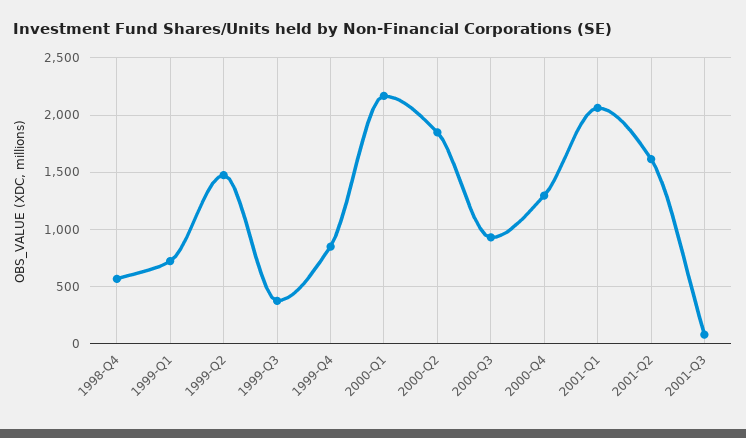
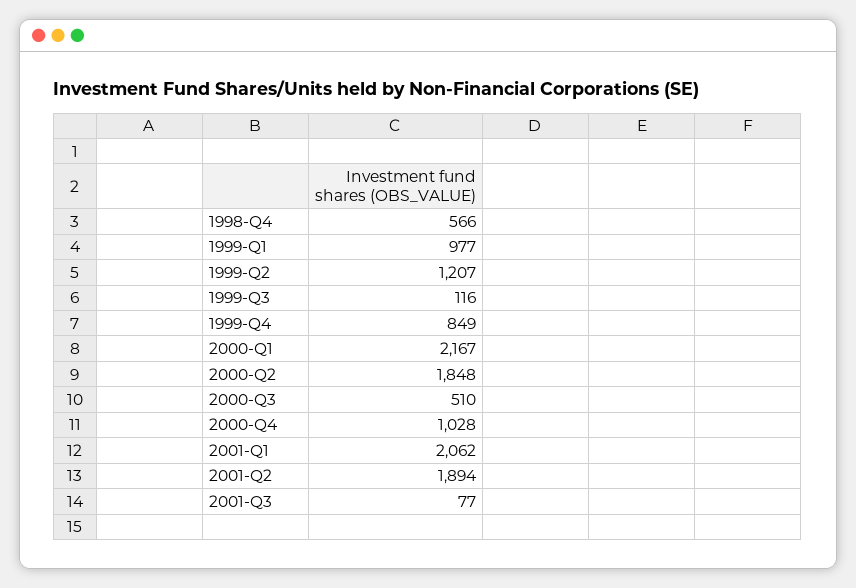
1999-Q1: 700 -> 977
1999-Q2: 1500 -> 1207
1999-Q3: 400 -> 116
2000-Q3: 900 -> 510
2000-Q4: 1300 -> 1028
2001-Q2: 1600 -> 1894

